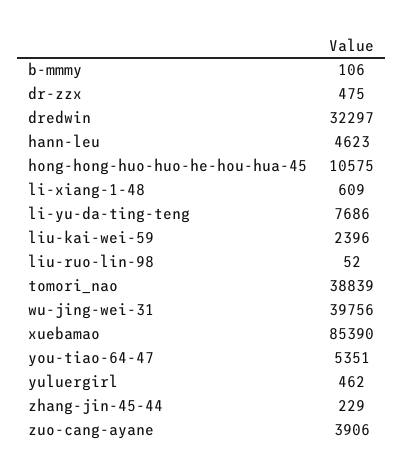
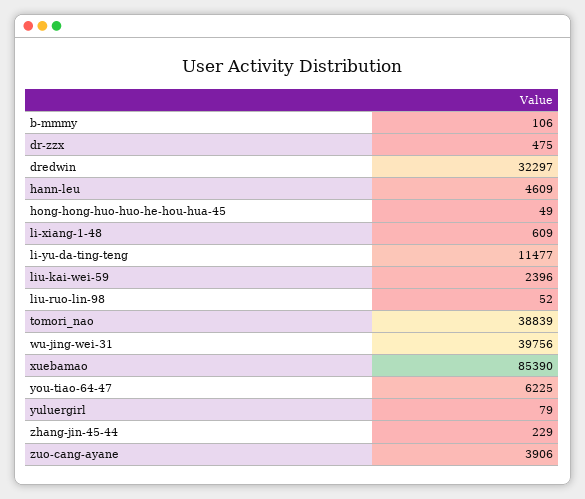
hann-leu: 4623 -> 4609
hong-hong-huo-huo-he-hou-hua-45: 10575 -> 49
li-yu-da-ting-teng: 7686 -> 11477
you-tiao-64-47: 5351 -> 6225
yuluergirl: 462 -> 79

